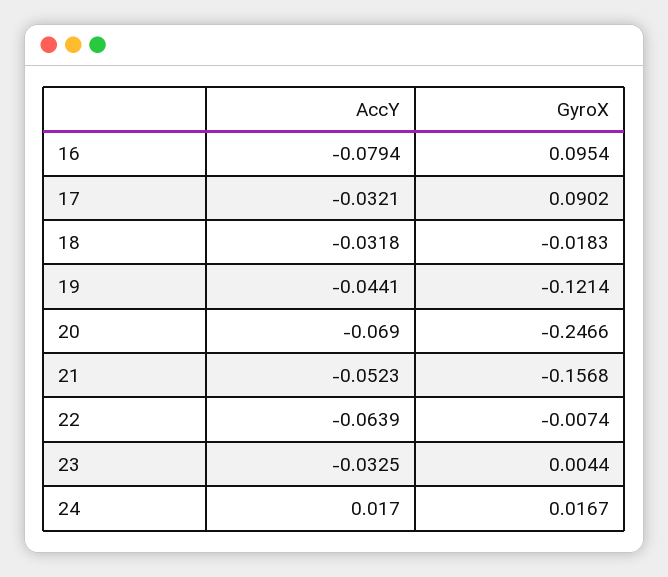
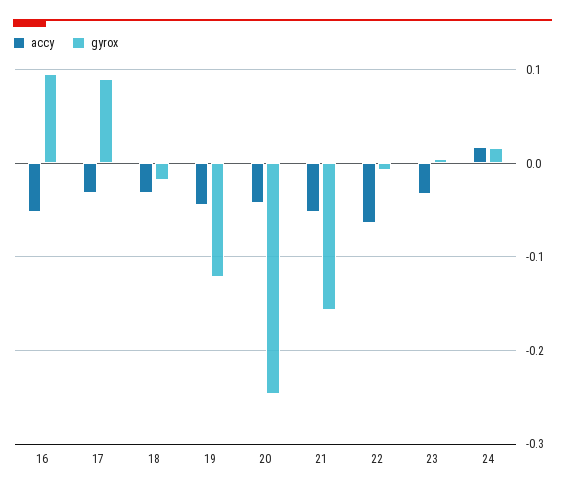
AccY, 16: -0.0794 -> -0.05
AccY, 20: -0.069 -> -0.04

